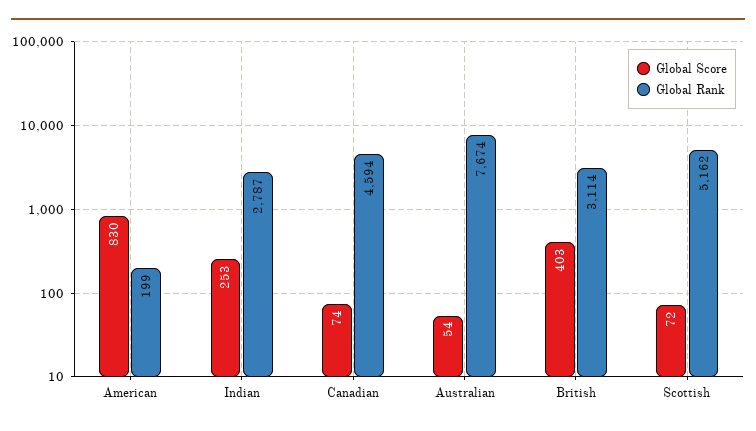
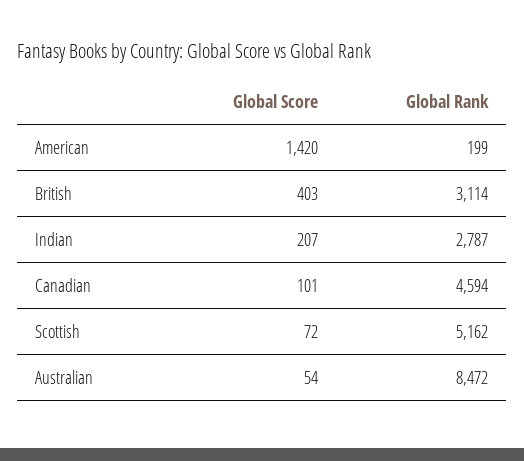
Global Score, American: 830 -> 1420
Global Score, Indian: 253 -> 207
Global Score, Canadian: 74 -> 101
Global Rank, Australian: 7674 -> 8472

